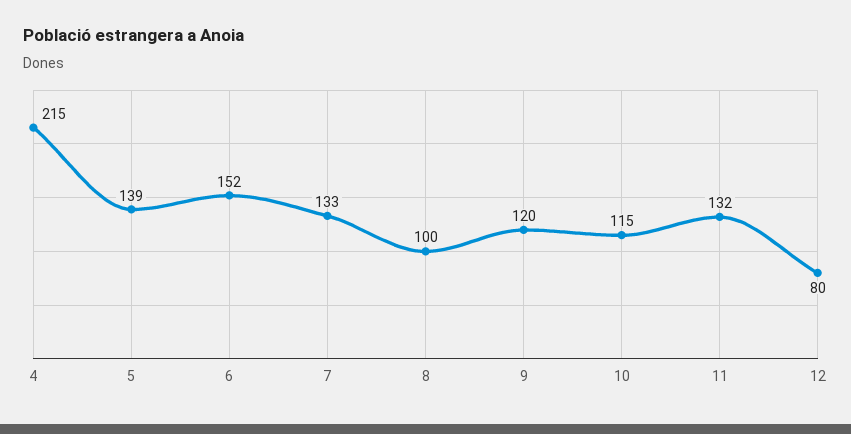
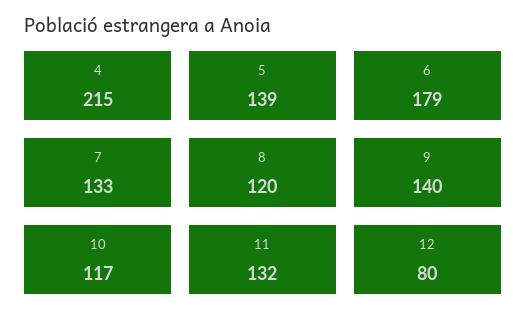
6: 152 -> 179
8: 100 -> 120
9: 120 -> 140
10: 115 -> 117

